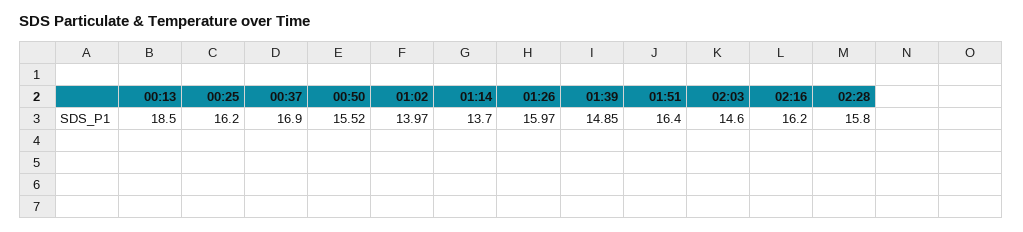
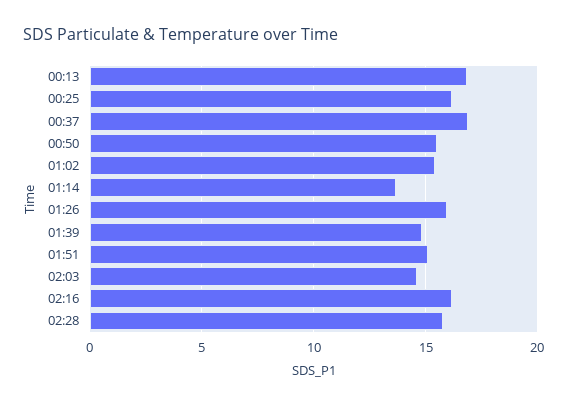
00:13: 18.5 -> 17
01:02: 13.97 -> 15.5
01:51: 16.4 -> 15

